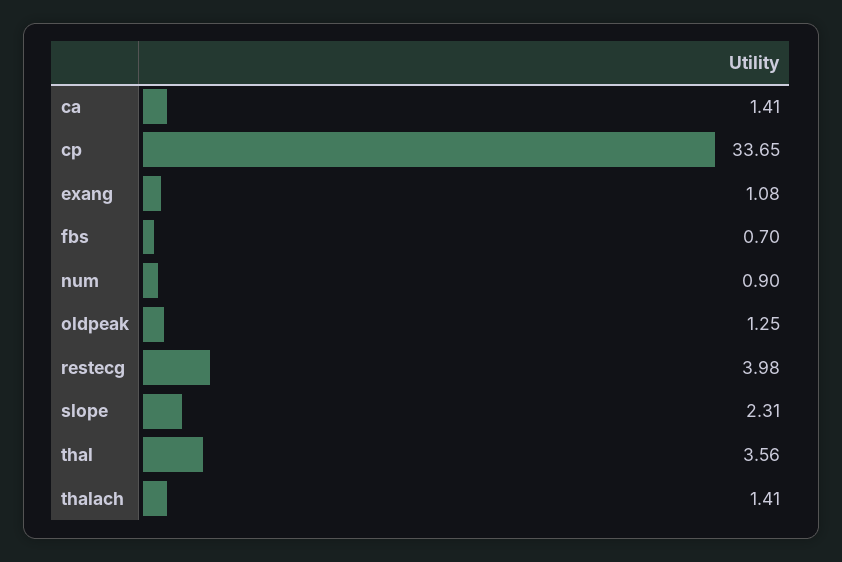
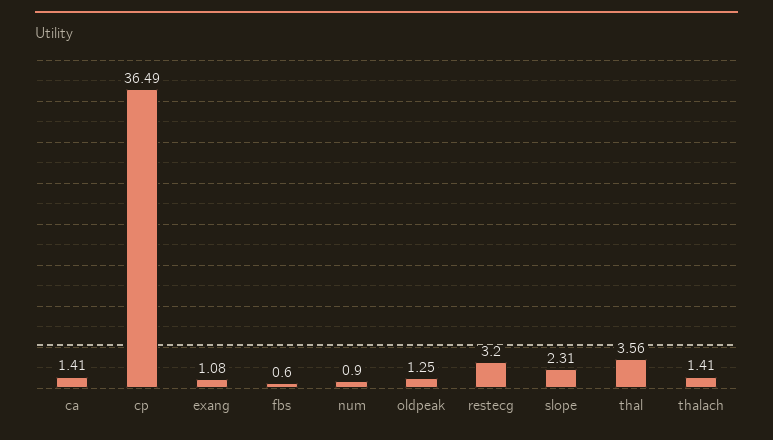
cp: 33.65 -> 36.49
fbs: 0.7 -> 0.6
restecg: 3.98 -> 3.2

